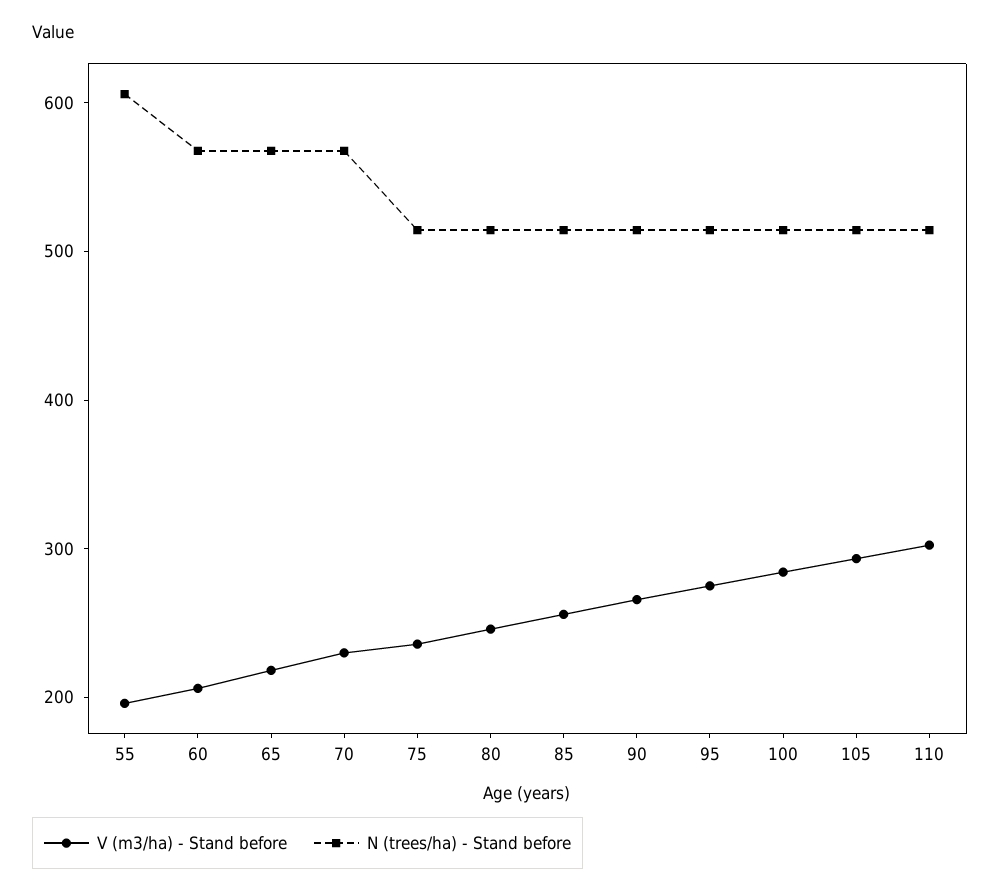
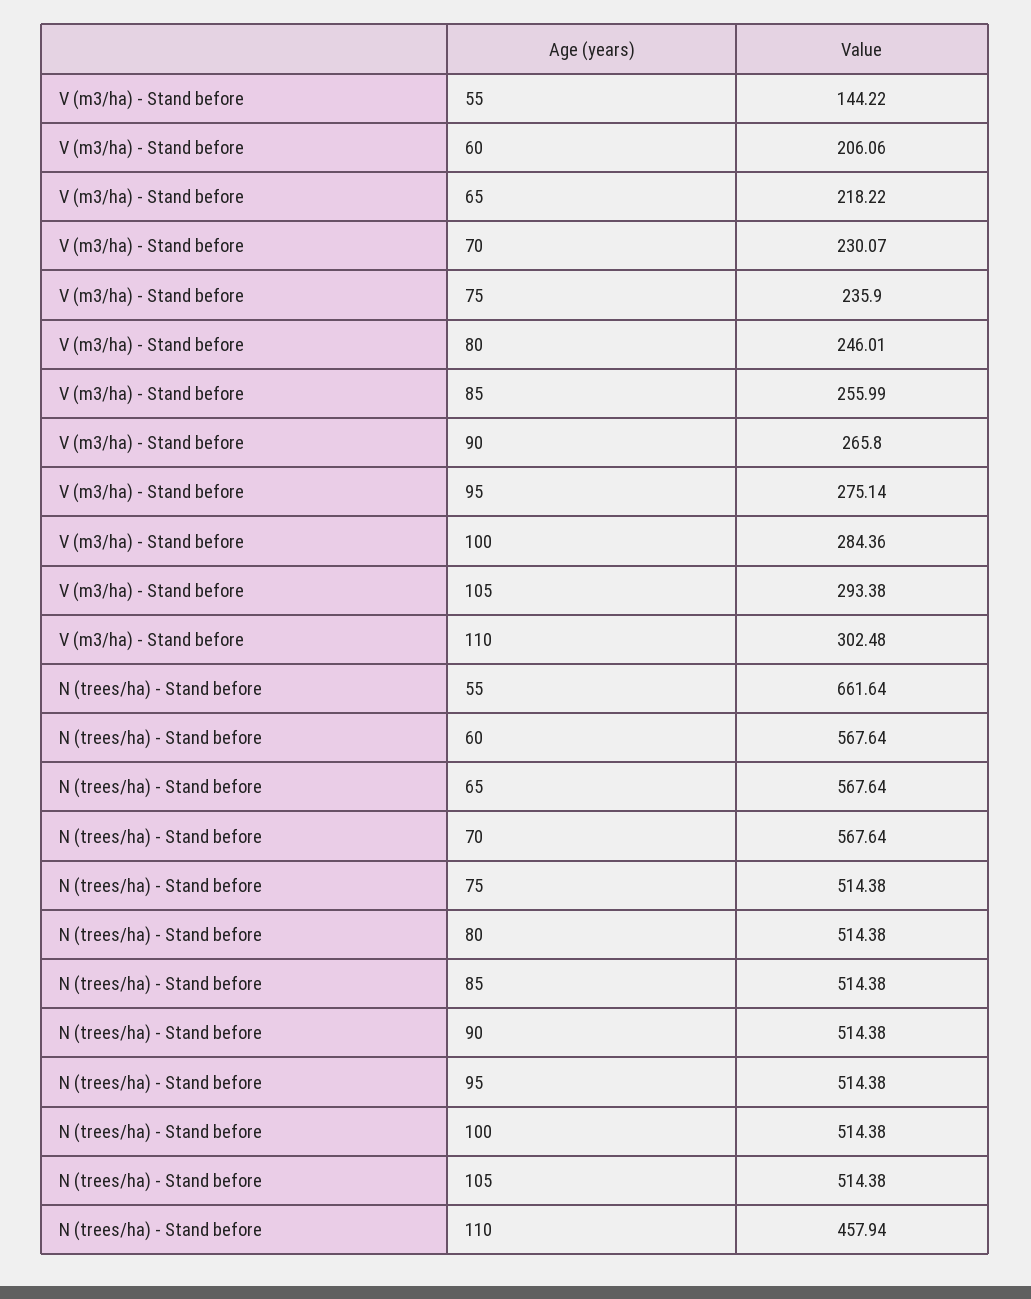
V (m3/ha) - Stand before, 55: 200 -> 144.22
N (trees/ha) - Stand before, 55: 600 -> 661.64
N (trees/ha) - Stand before, 110: 520 -> 457.94

